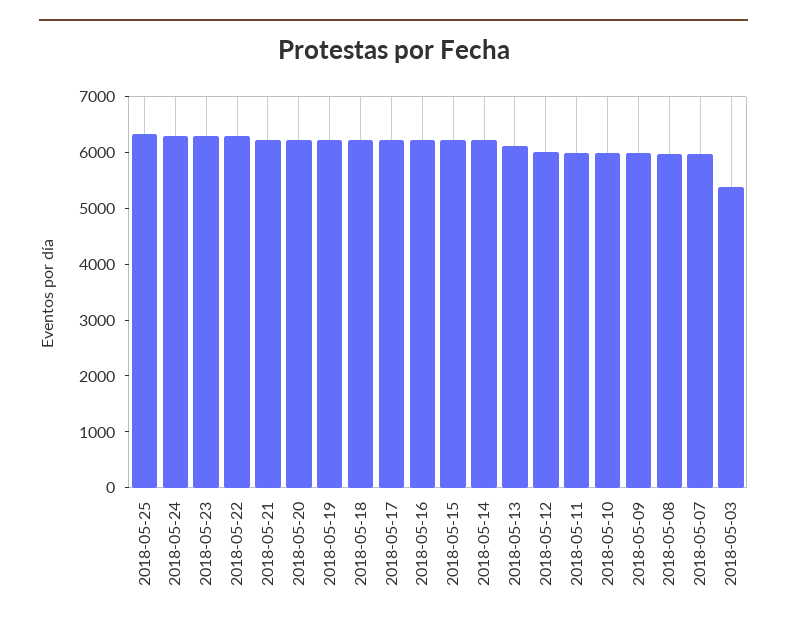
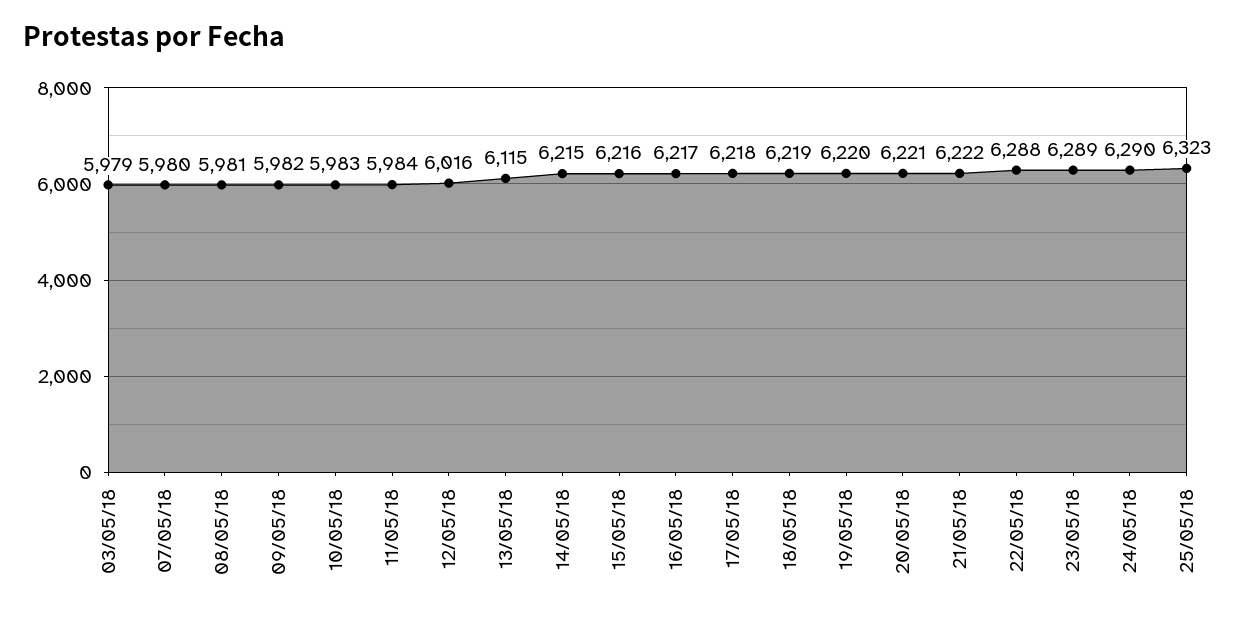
2018-05-03: 5400 -> 5979

